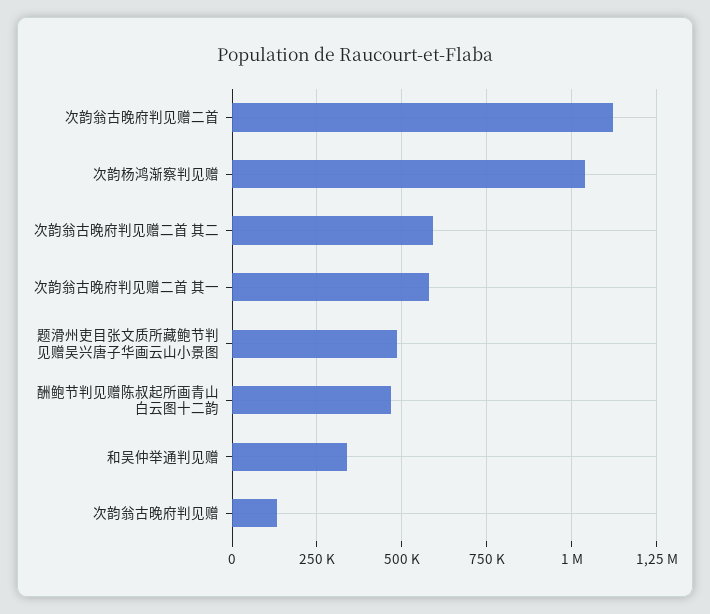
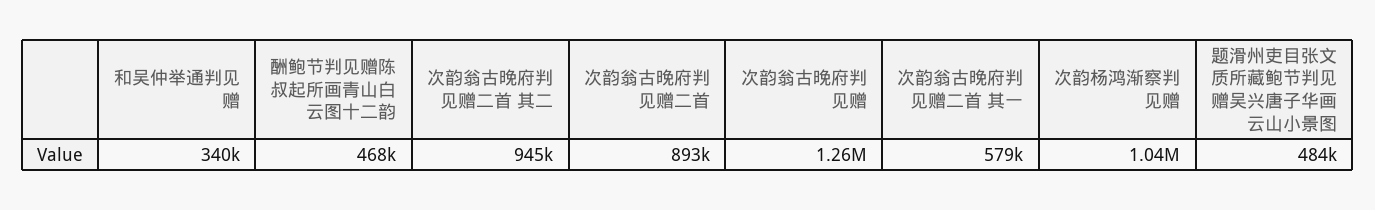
次韵翁古晚府判见赠二首: 1125000 -> 893000
次韵翁古晚府判见赠二首 其二: 600000 -> 945000
次韵翁古晚府判见赠: 125000 -> 1260000

